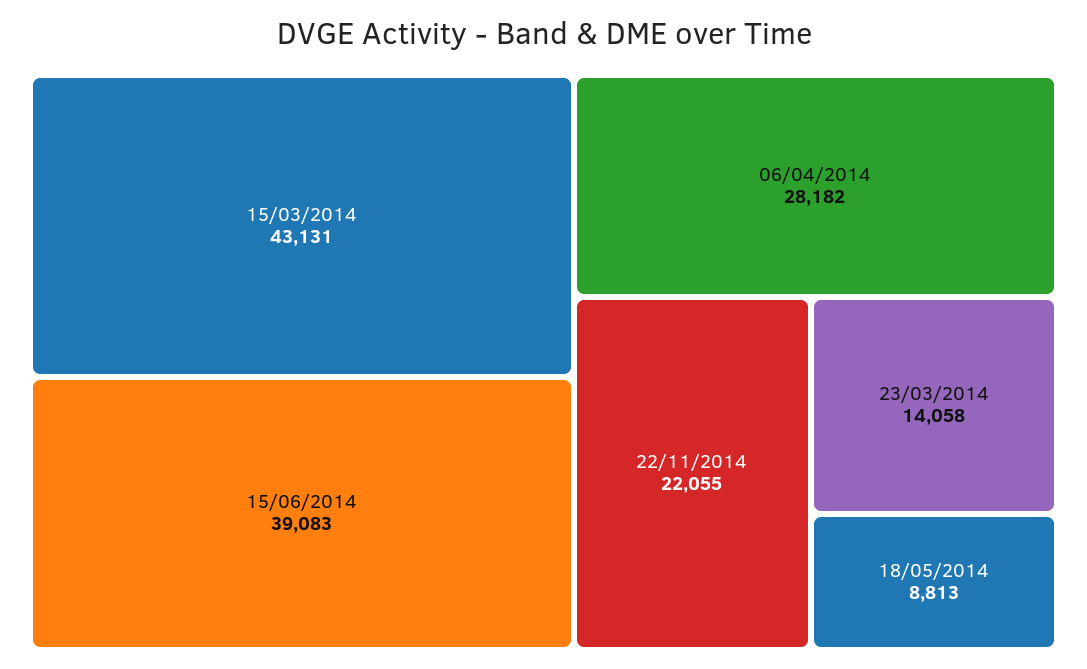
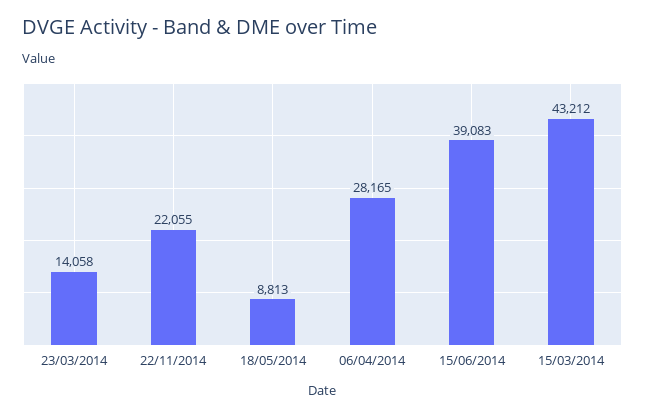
15/03/2014: 43131 -> 43212
06/04/2014: 28182 -> 28165

